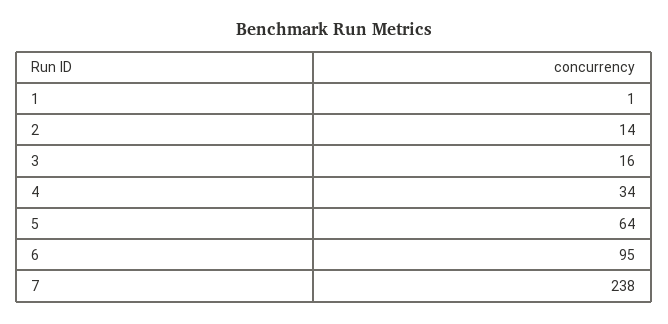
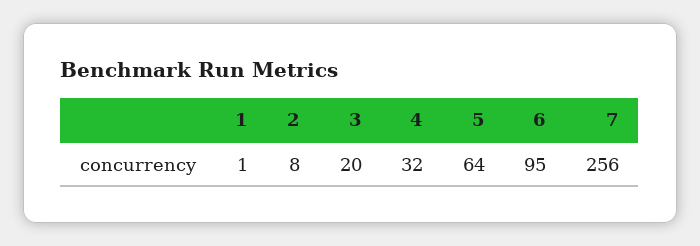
2: 14 -> 8
3: 16 -> 20
4: 34 -> 32
7: 238 -> 256

